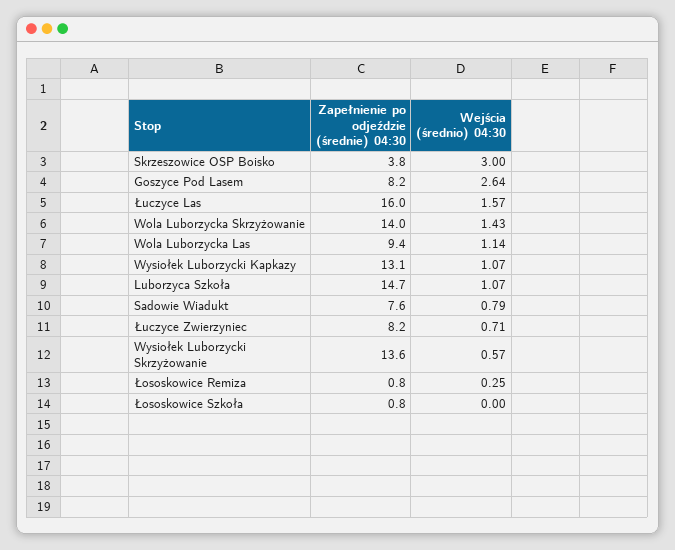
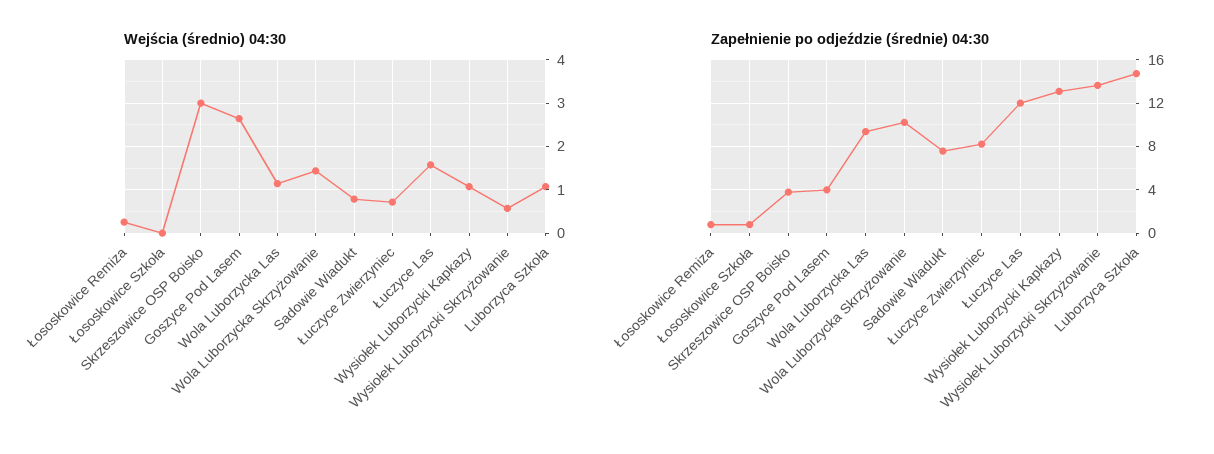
Zapełnienie po odjeździe (średnie) 04:30, Goszyce Pod Lasem: 8.2 -> 4
Zapełnienie po odjeździe (średnie) 04:30, Łuczyce Las: 16 -> 12
Zapełnienie po odjeździe (średnie) 04:30, Wola Luborzycka Skrzyżowanie: 14 -> 10

